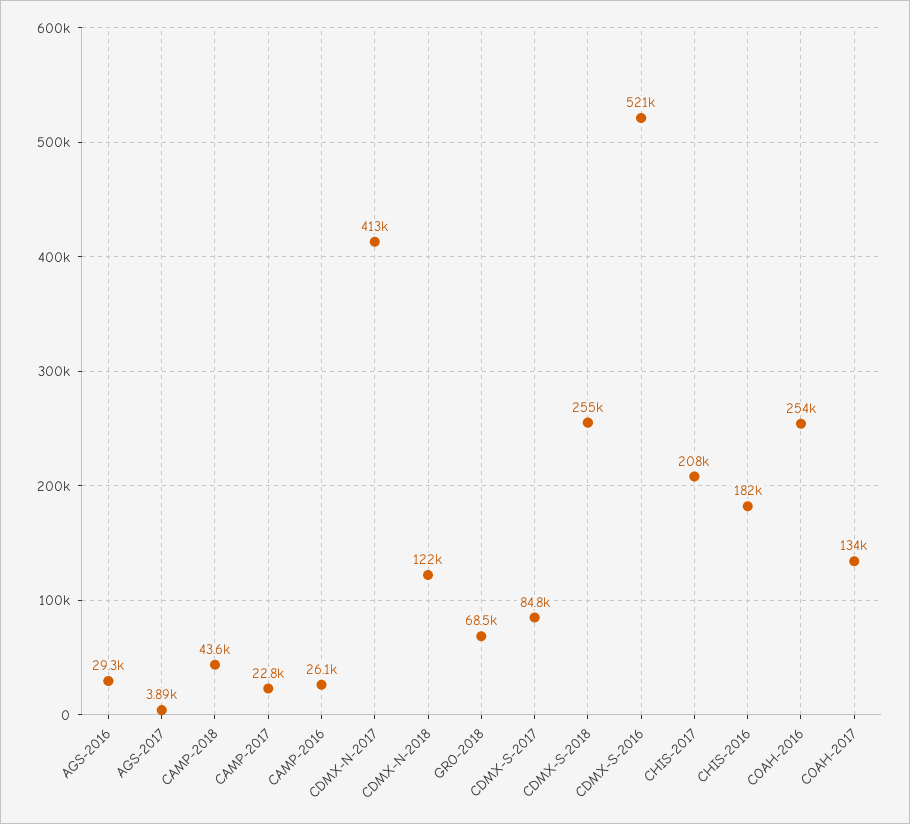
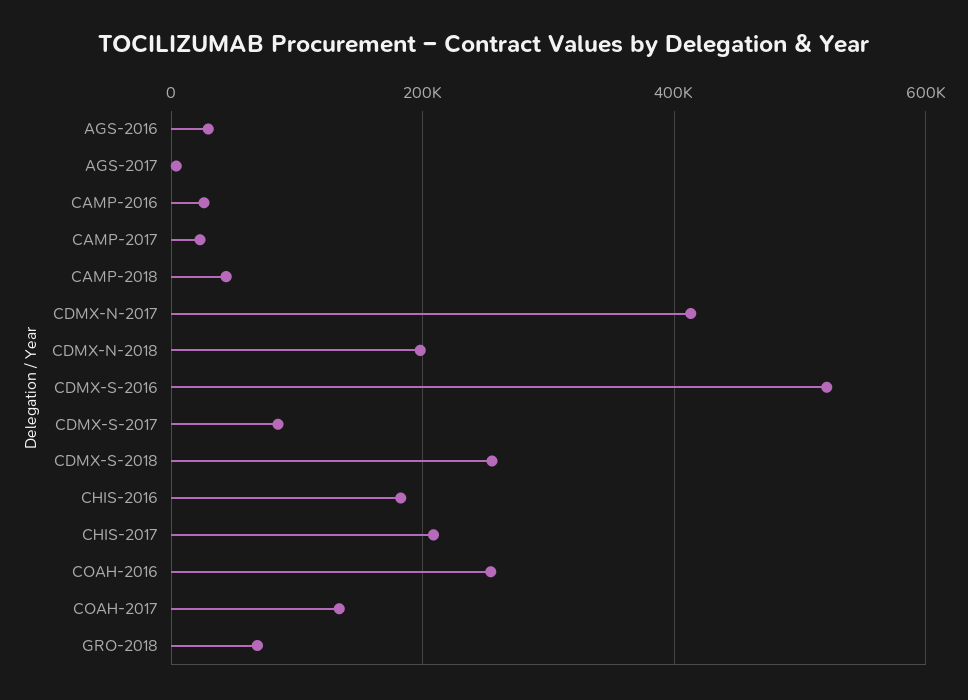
CDMX-N-2018: 122000 -> 200000

